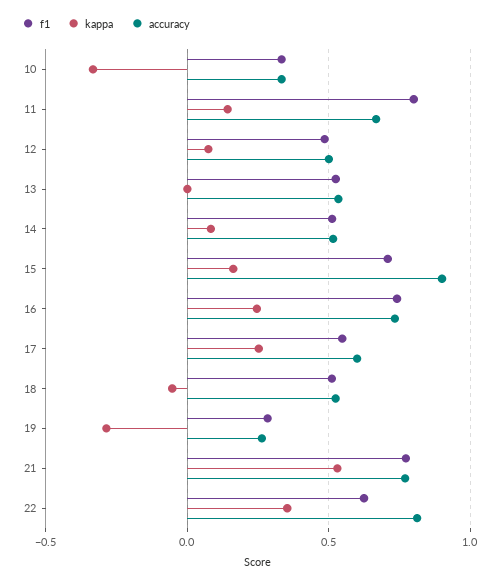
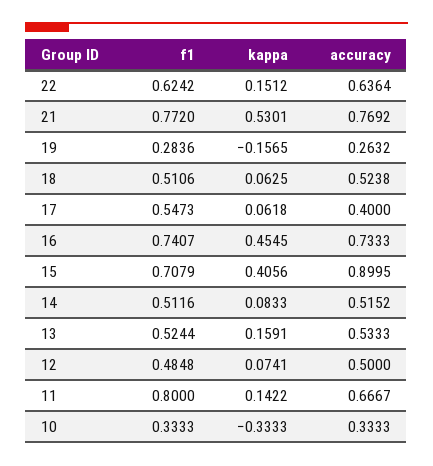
kappa, 13: 0 -> 0.1591
kappa, 15: 0.15 -> 0.4056
kappa, 16: 0.25 -> 0.4545
kappa, 17: 0.25 -> 0.0618
accuracy, 17: 0.6 -> 0.4
kappa, 18: -0.05 -> 0.0625
kappa, 19: -0.3 -> -0.1565
kappa, 22: 0.35 -> 0.1512
accuracy, 22: 0.8 -> 0.6364

